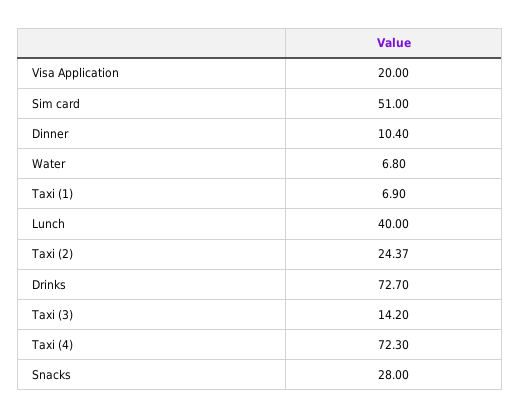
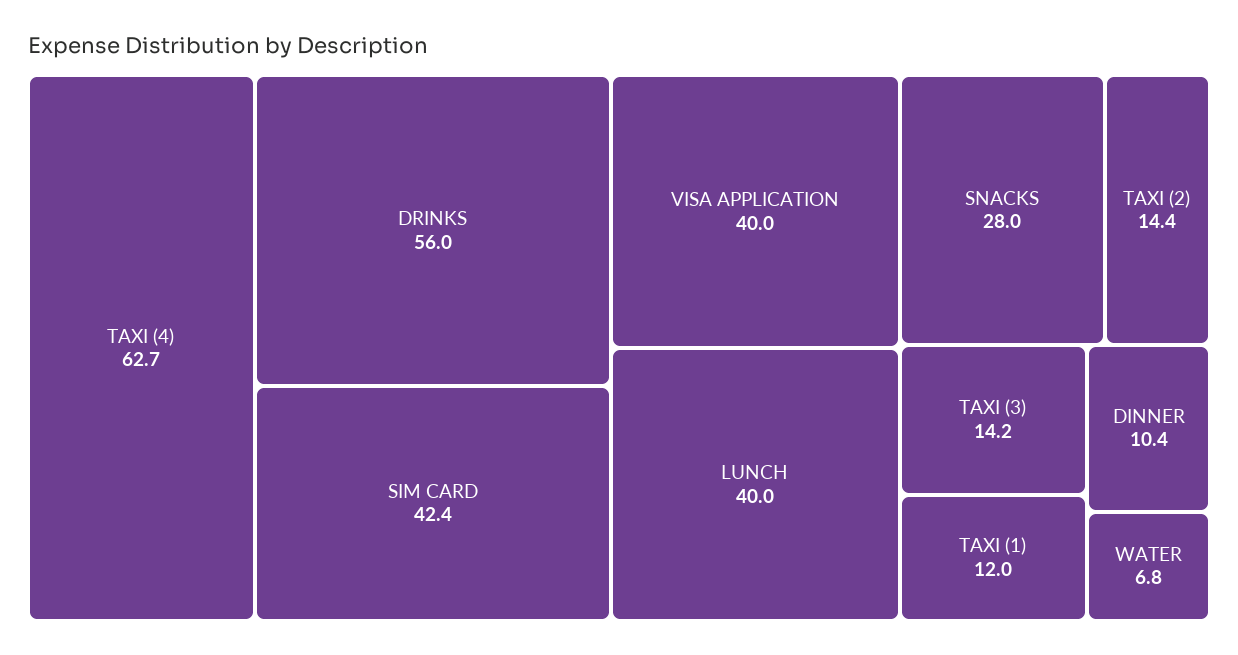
Visa Application: 20 -> 40
Sim card: 51 -> 42.4
Taxi (1): 6.9 -> 12
Taxi (2): 24.37 -> 14.4
Drinks: 72.7 -> 56
Taxi (4): 72.3 -> 62.7

